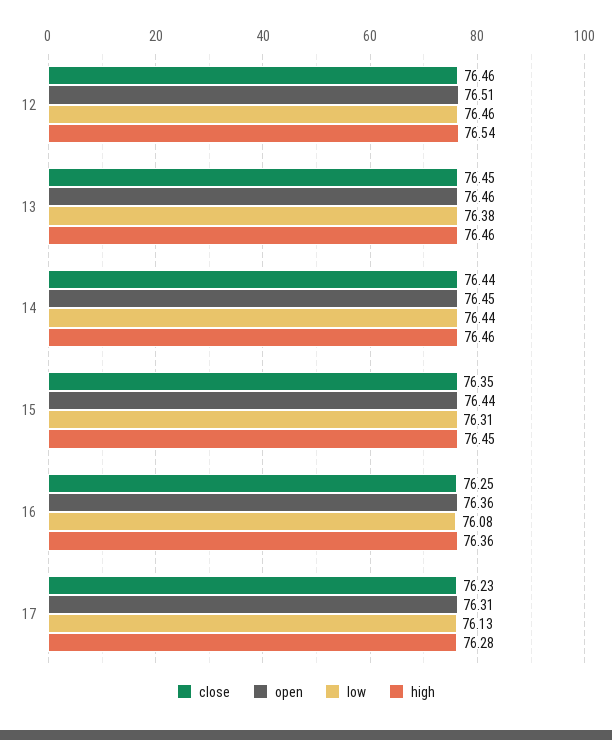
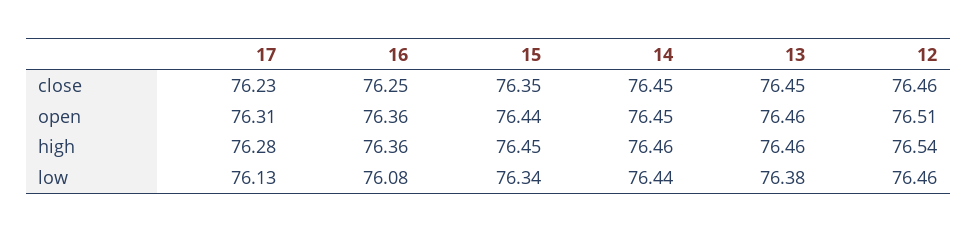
close, 14: 76.44 -> 76.45
low, 15: 76.31 -> 76.34

